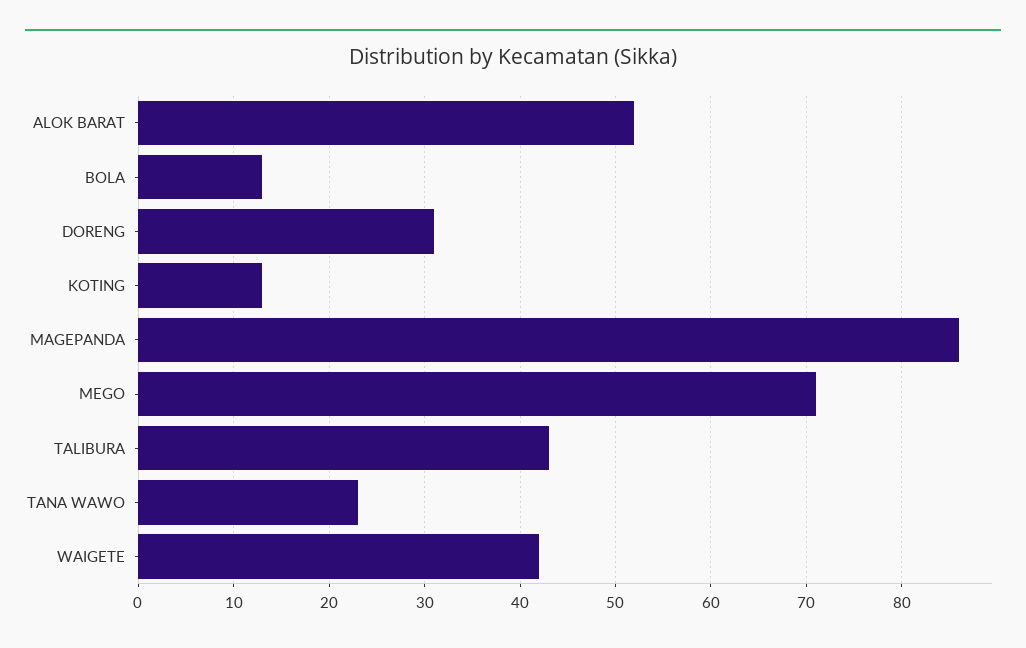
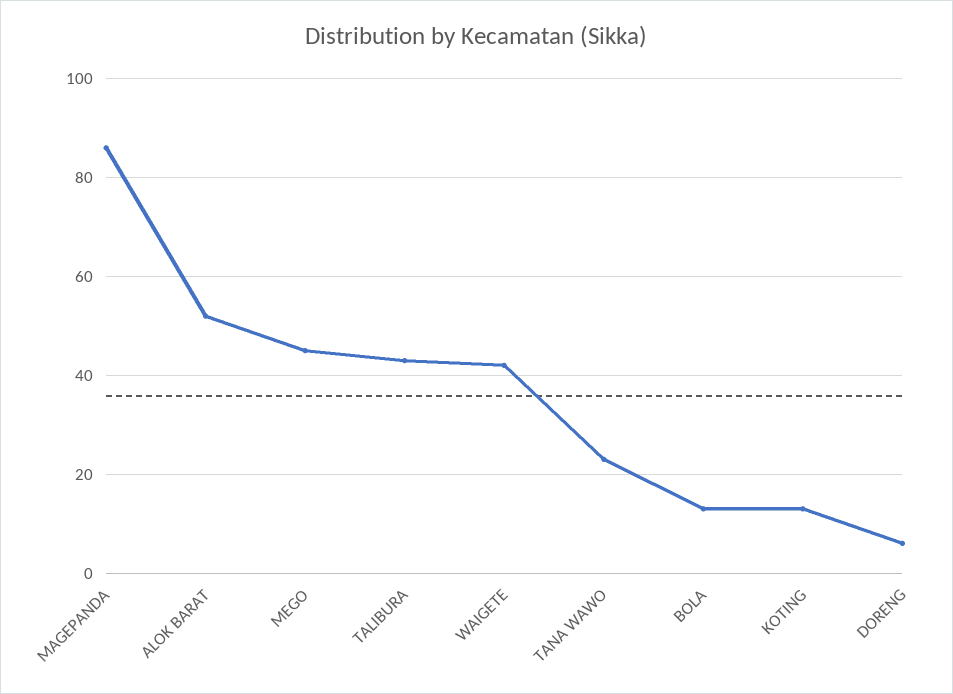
DORENG: 31 -> 5
MEGO: 71 -> 45

